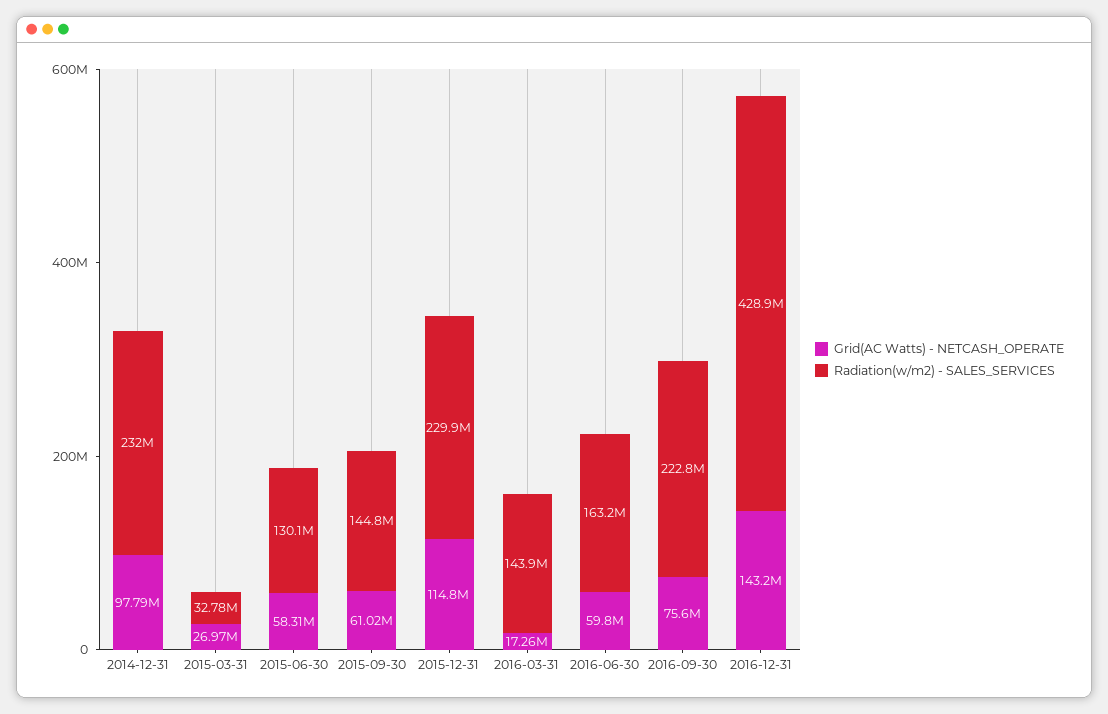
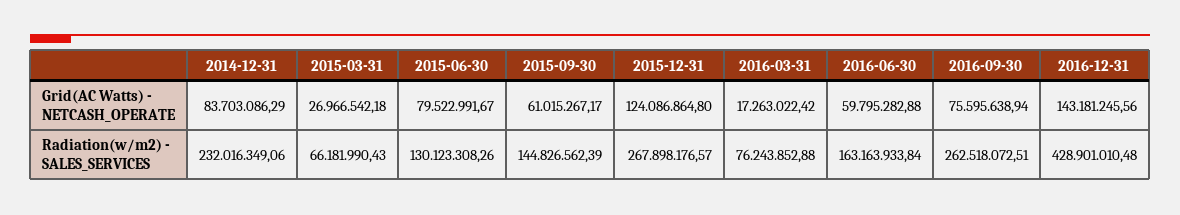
Grid(AC Watts) - NETCASH_OPERATE, 2014-12-31: 97790000 -> 83703086.29
Radiation(w/m2) - SALES_SERVICES, 2015-03-31: 32780000 -> 66181990.43
Grid(AC Watts) - NETCASH_OPERATE, 2015-06-30: 58310000 -> 79522991.67
Grid(AC Watts) - NETCASH_OPERATE, 2015-12-31: 114800000 -> 124086864.8
Radiation(w/m2) - SALES_SERVICES, 2015-12-31: 229900000 -> 267898176.57
Radiation(w/m2) - SALES_SERVICES, 2016-03-31: 143900000 -> 76243852.88
Radiation(w/m2) - SALES_SERVICES, 2016-09-30: 222800000 -> 262518072.51

